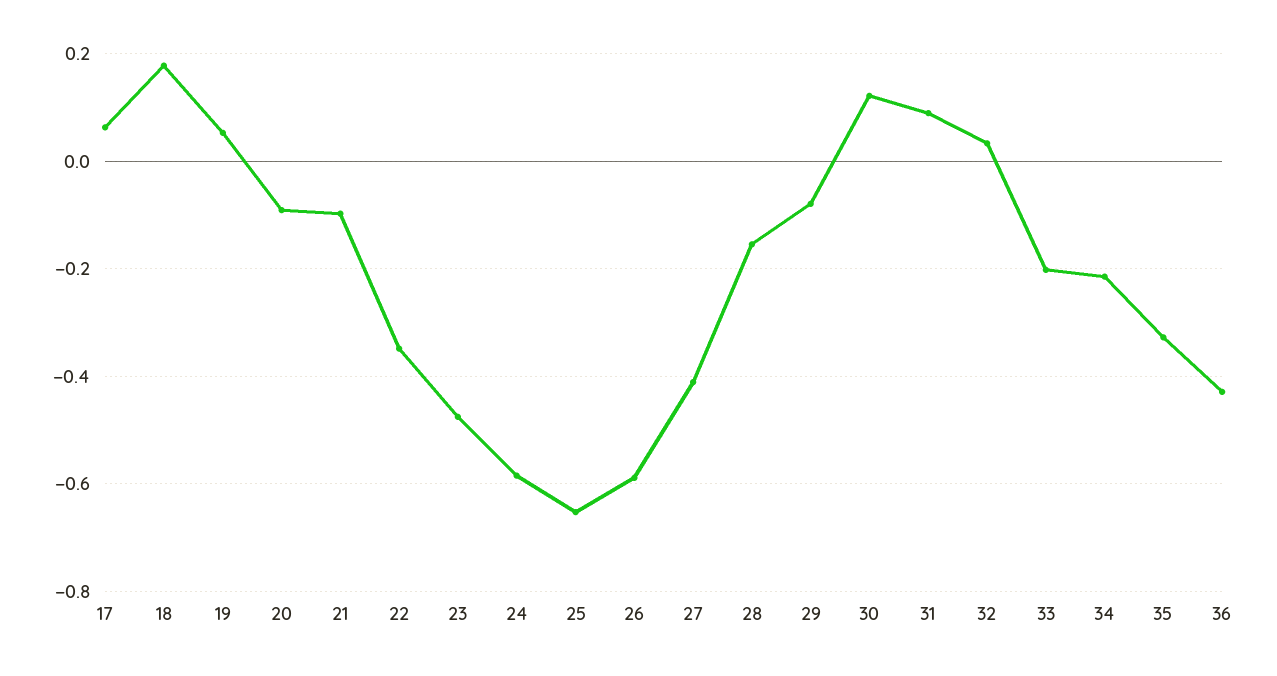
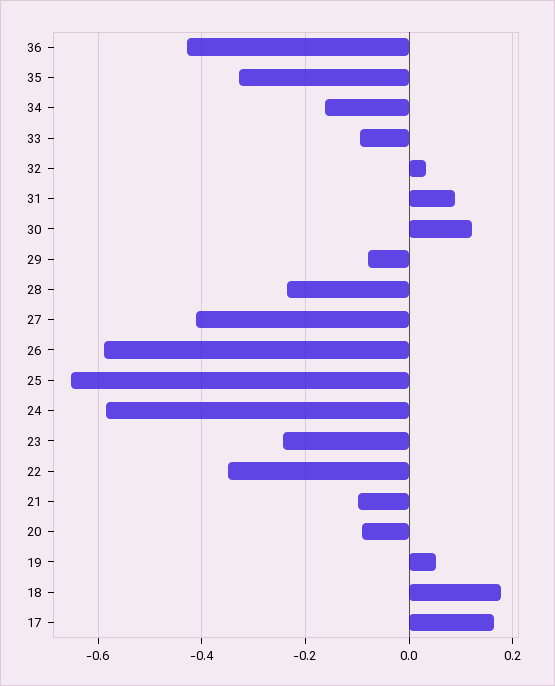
17: 0.06 -> 0.16
23: -0.48 -> -0.24
28: -0.16 -> -0.24
33: -0.2 -> -0.1
34: -0.22 -> -0.16

